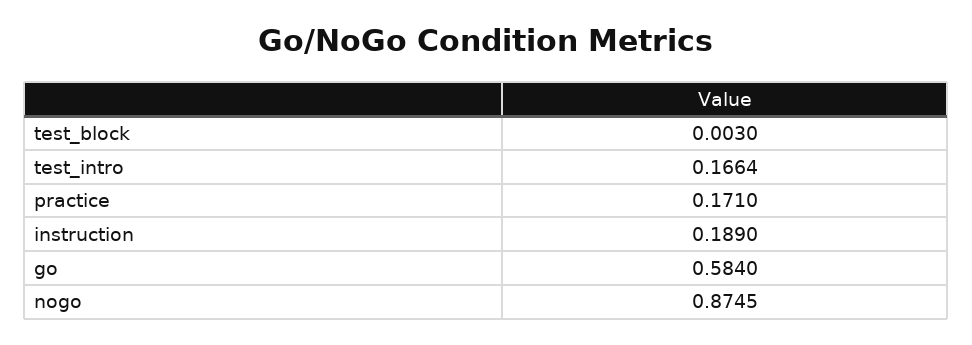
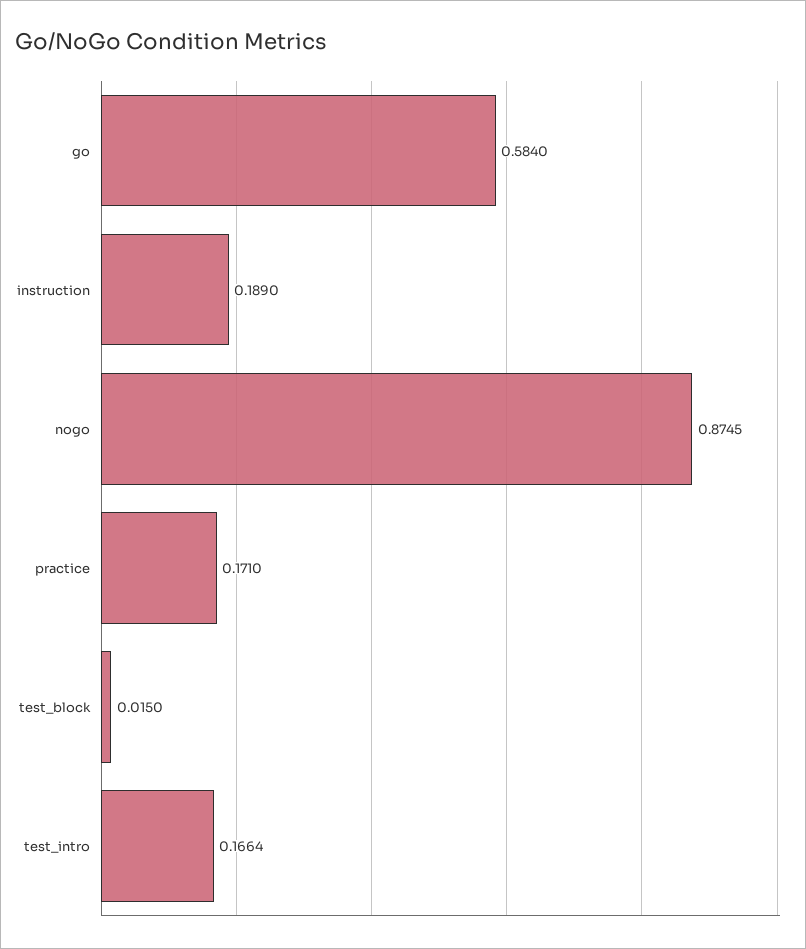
test_block: 0.003 -> 0.015

